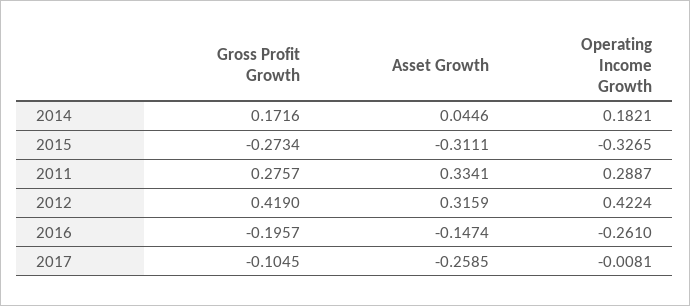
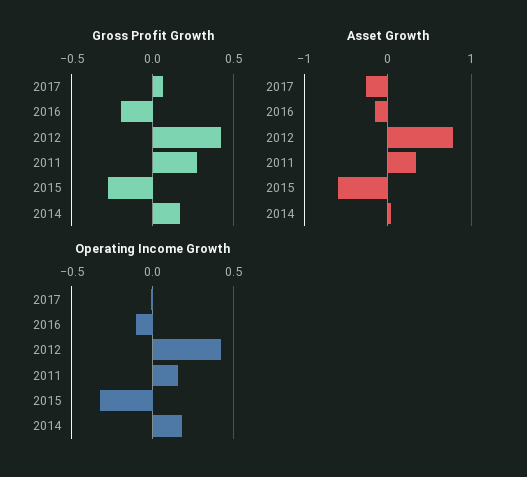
Asset Growth, 2015: -0.3111 -> -0.6
Operating Income Growth, 2011: 0.2887 -> 0.15
Asset Growth, 2012: 0.3159 -> 0.8
Operating Income Growth, 2016: -0.261 -> -0.1
Gross Profit Growth, 2017: -0.1045 -> 0.05

